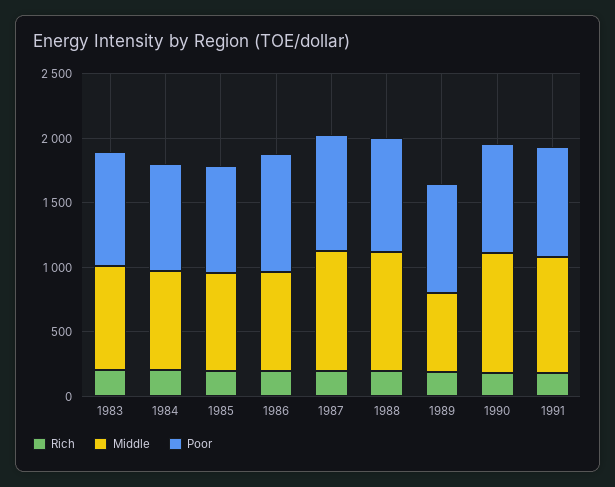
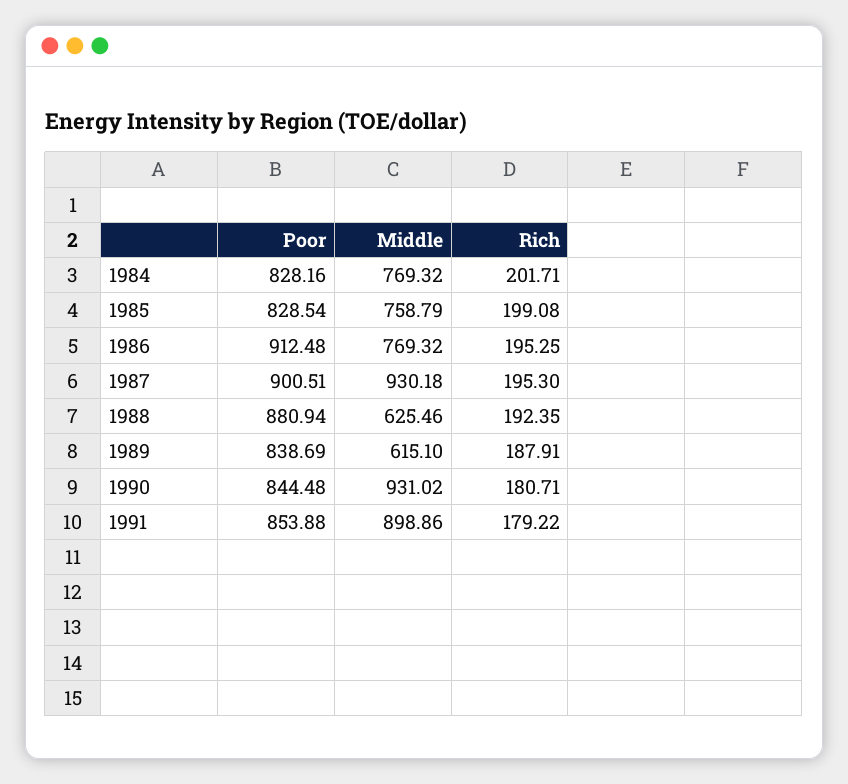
Rich, 1983: 200 -> none
Middle, 1983: 800 -> none
Poor, 1983: 900 -> none
Middle, 1988: 900 -> 625.46

